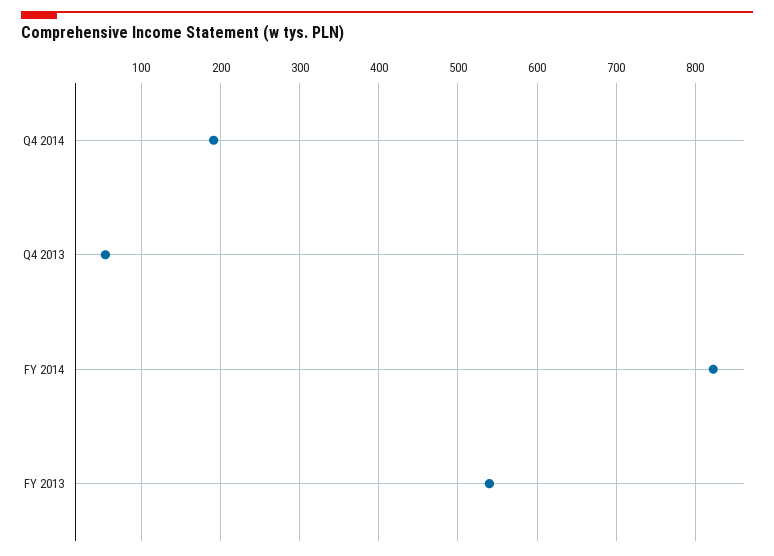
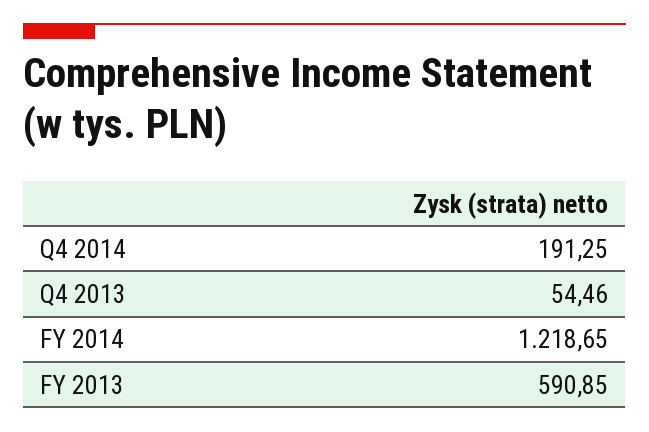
FY 2014: 820 -> 1218.65
FY 2013: 540 -> 590.85

